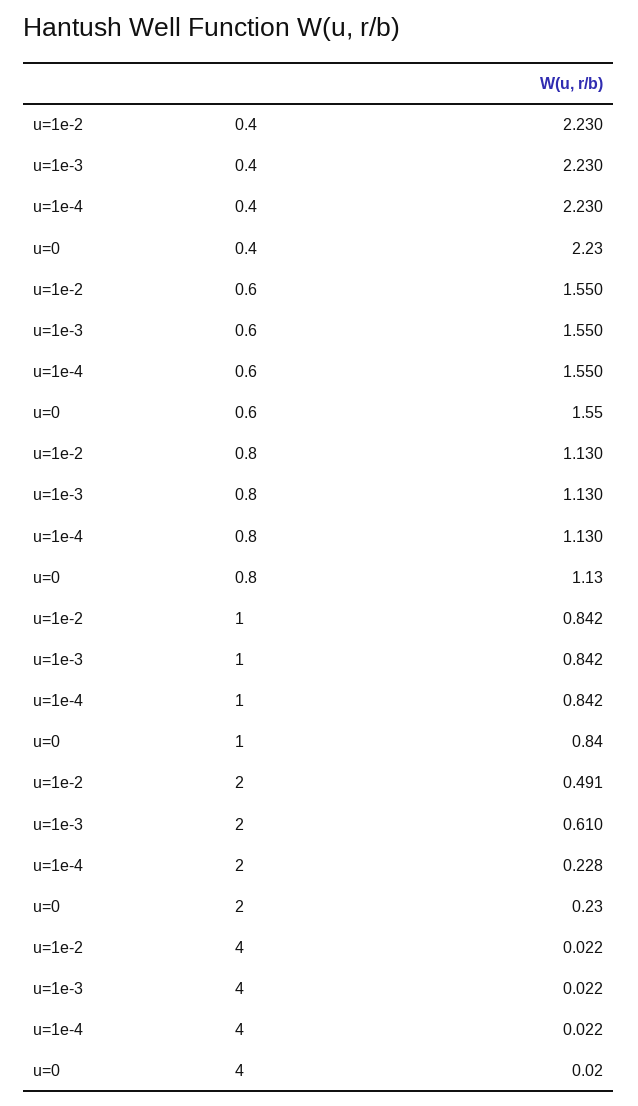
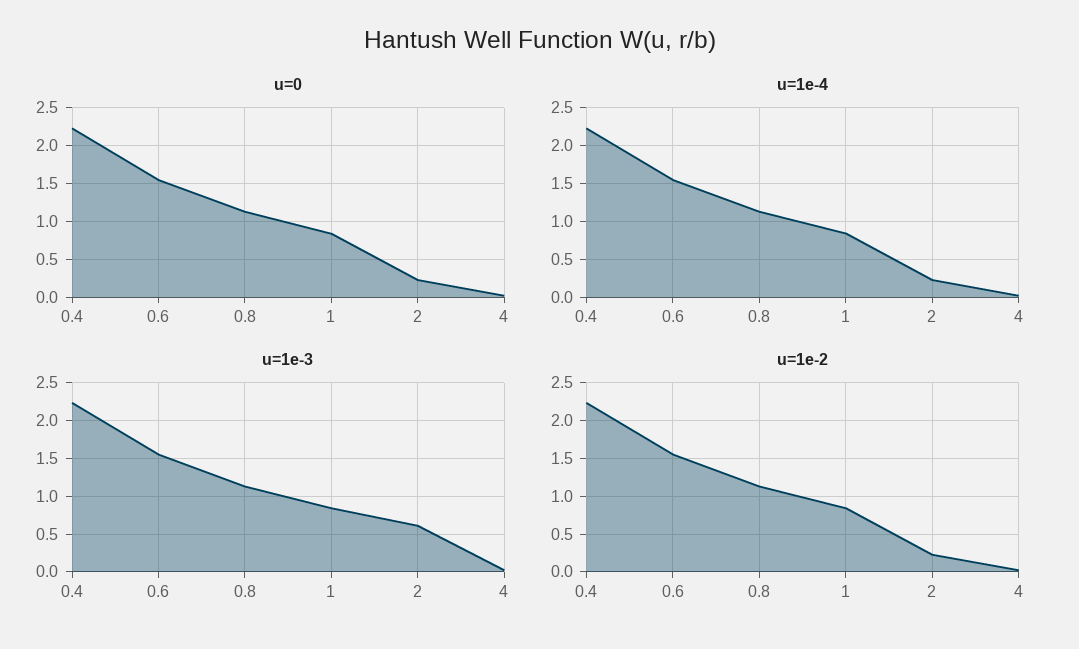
u=1e-2, 2: 0.491 -> 0.2

